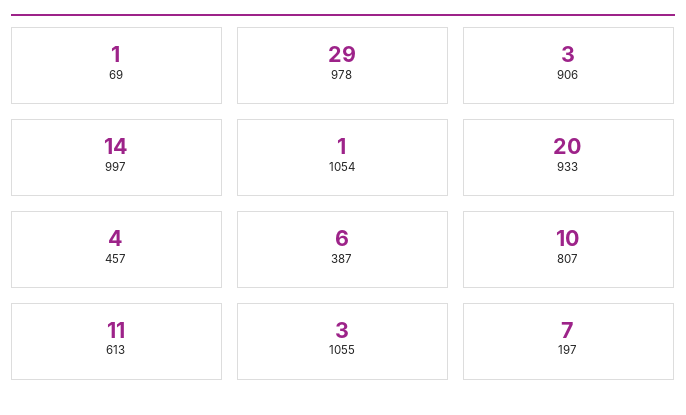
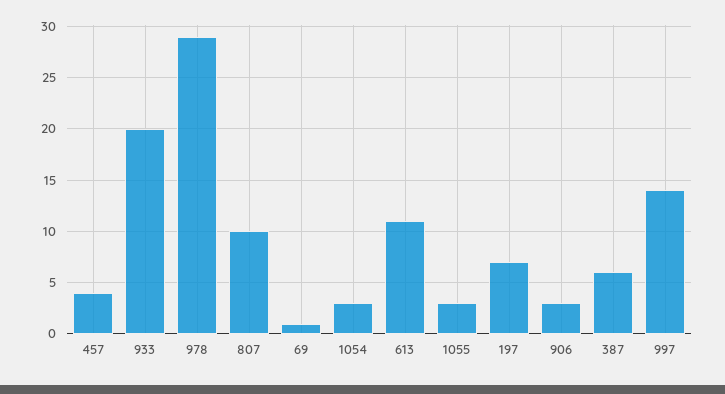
1054: 1 -> 3

